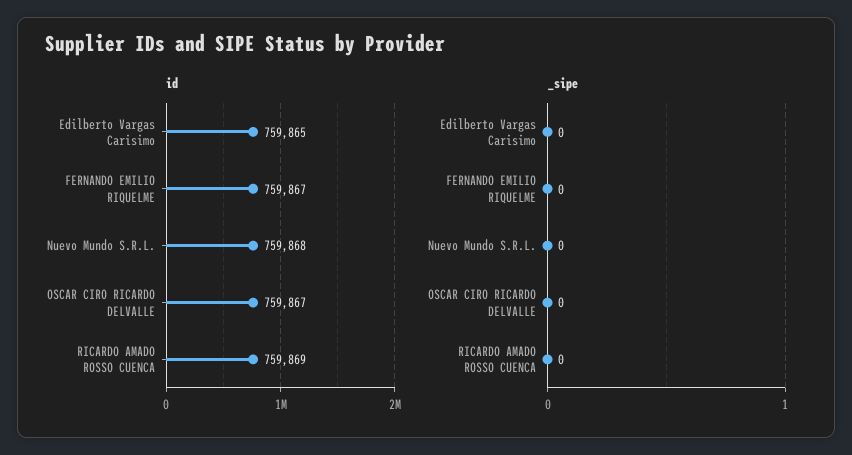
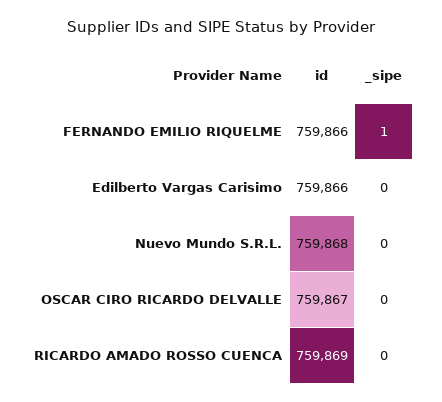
id, Edilberto Vargas Carisimo: 759865 -> 759866
id, FERNANDO EMILIO RIQUELME: 759867 -> 759866
_sipe, FERNANDO EMILIO RIQUELME: 0 -> 1

